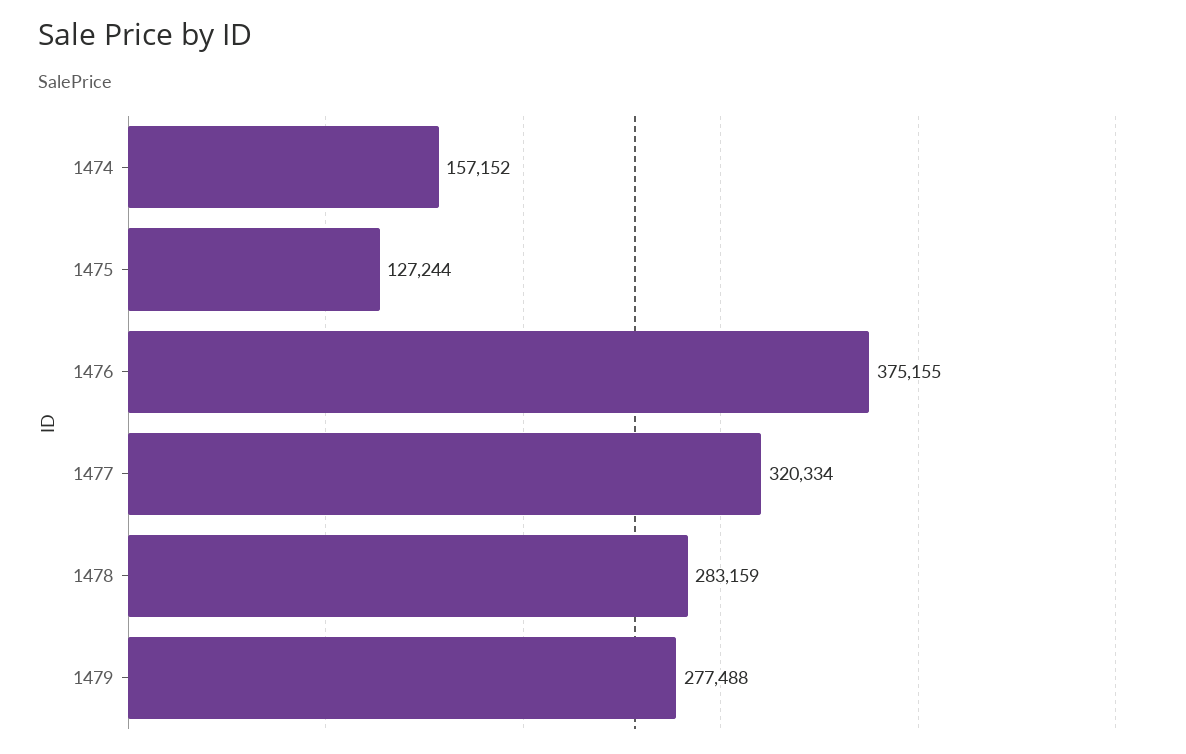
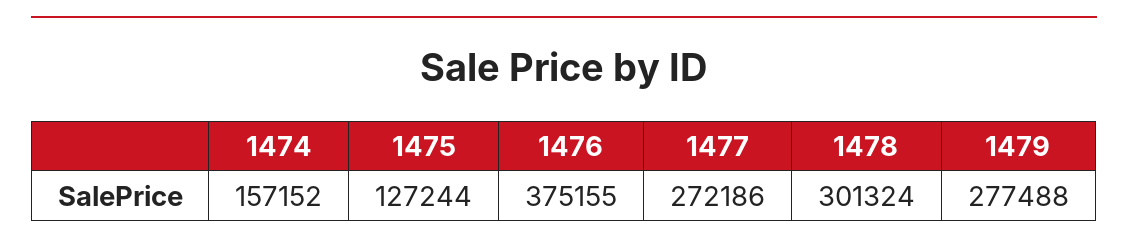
1477: 320334 -> 272186
1478: 283159 -> 301324

